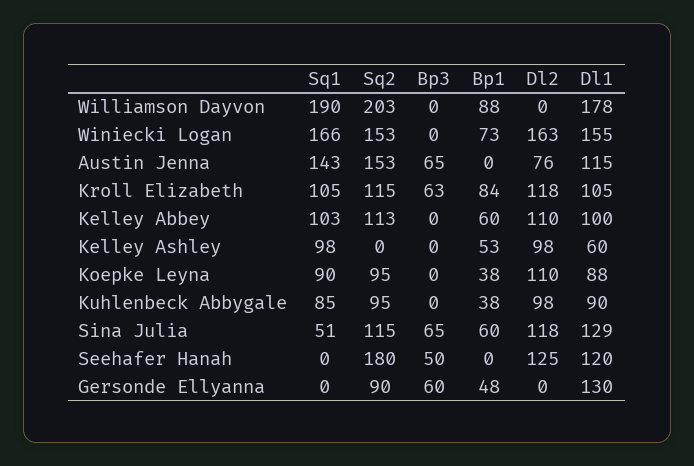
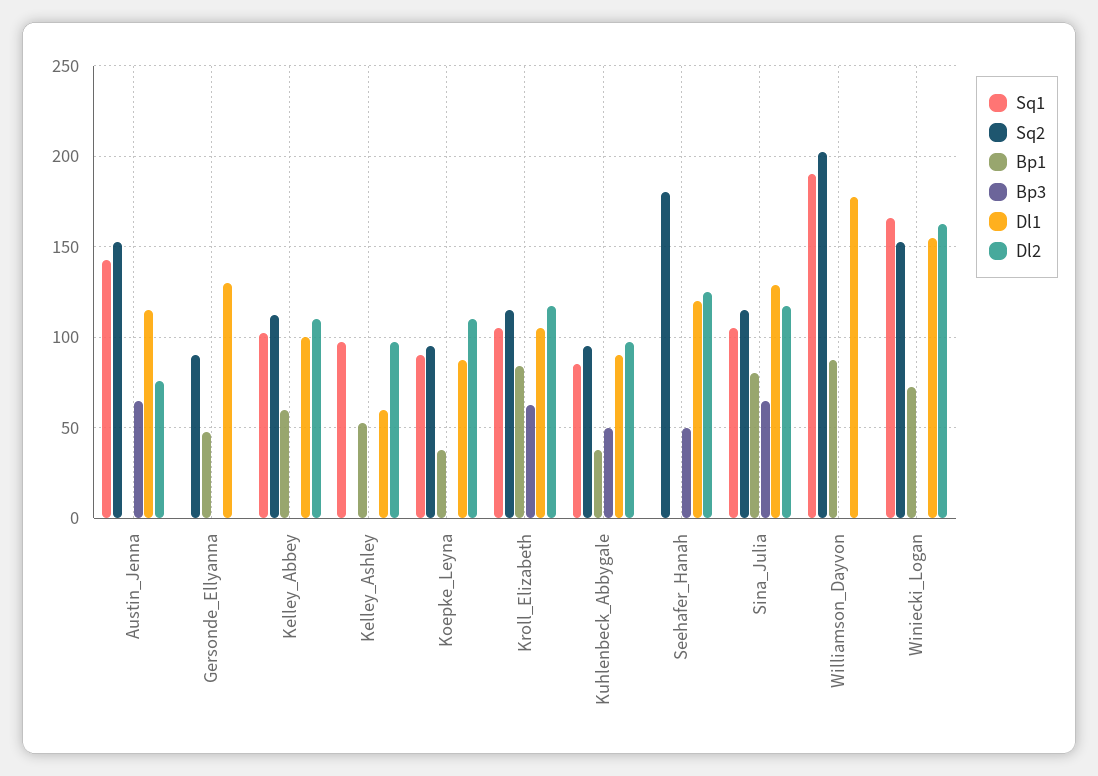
Bp3, Kuhlenbeck Abbygale: 0 -> 50
Sq1, Sina Julia: 51 -> 105
Bp1, Sina Julia: 60 -> 80
Bp3, Gersonde Ellyanna: 60 -> 0

